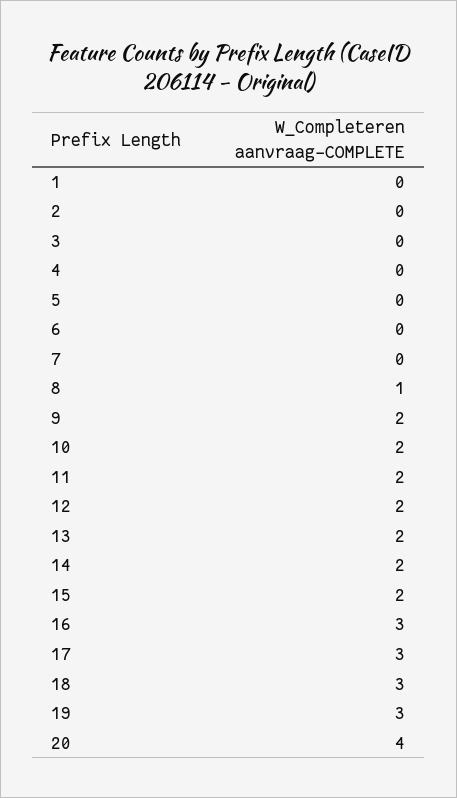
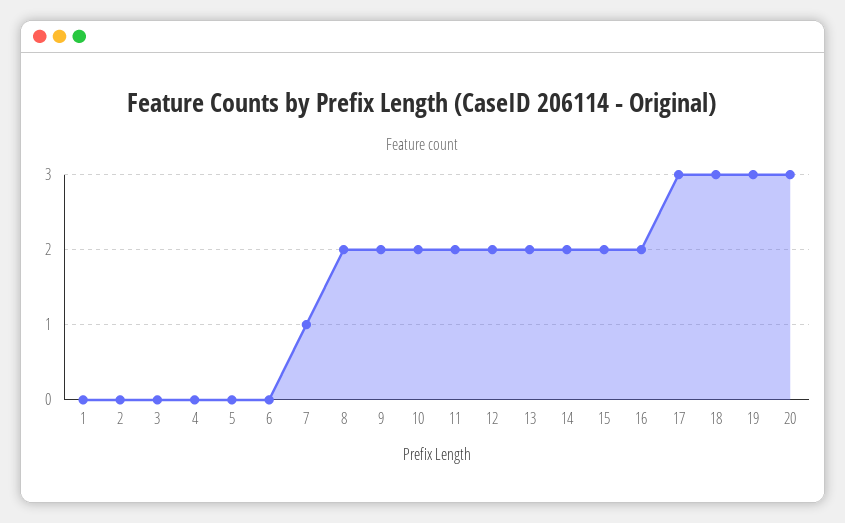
7: 0 -> 1
8: 1 -> 2
16: 3 -> 2
20: 4 -> 3

